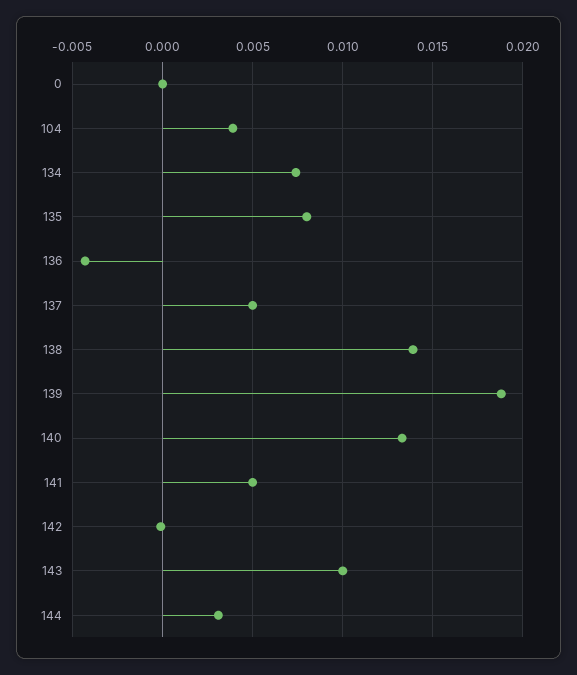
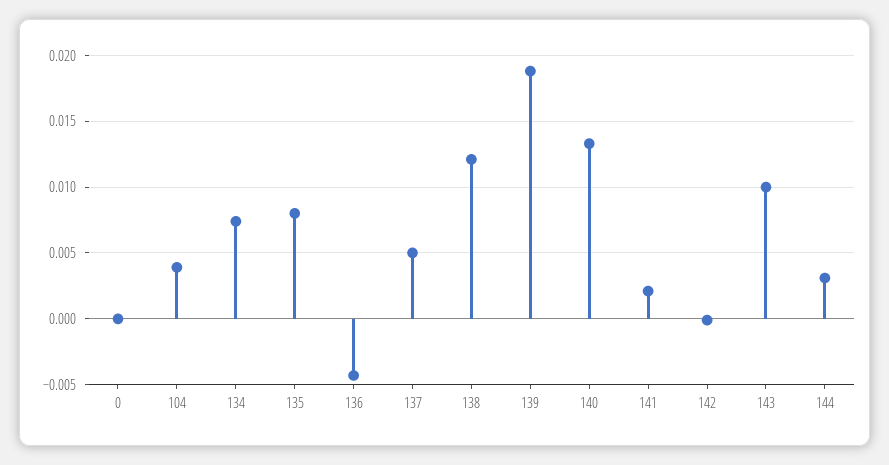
138: 0.014 -> 0.012
141: 0.005 -> 0.002

